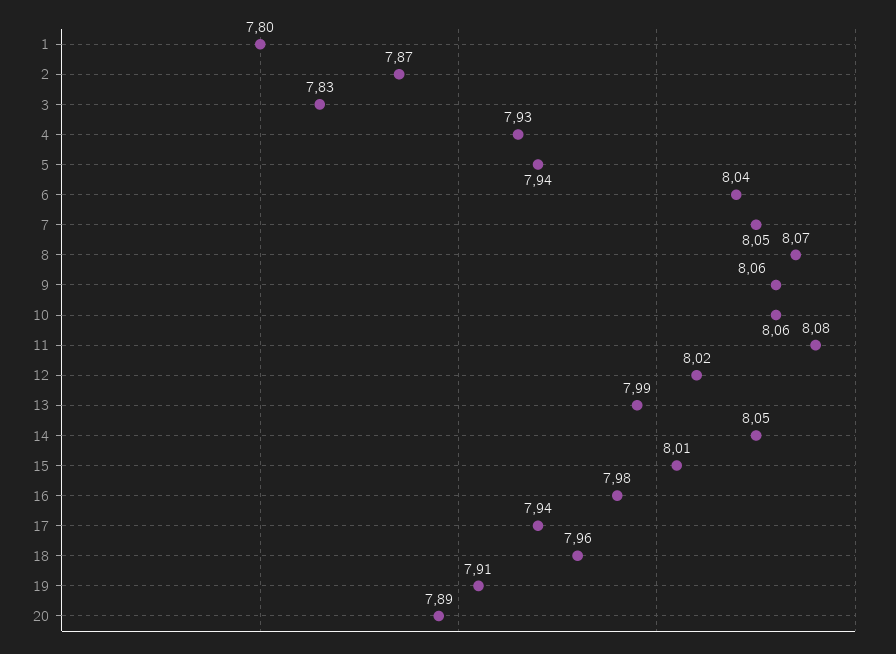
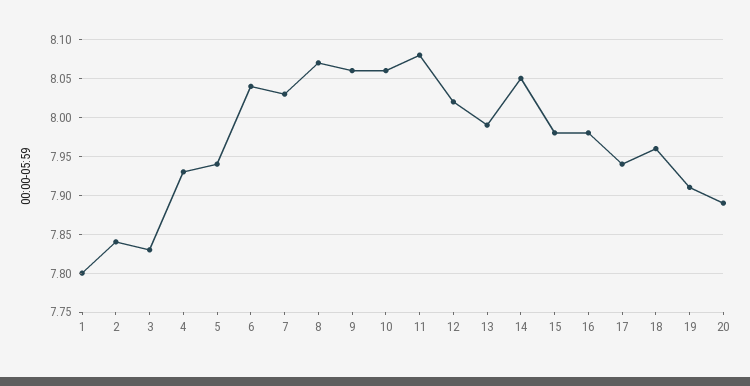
2: 7.87 -> 7.84
7: 8.05 -> 8.03
15: 8.01 -> 7.98

